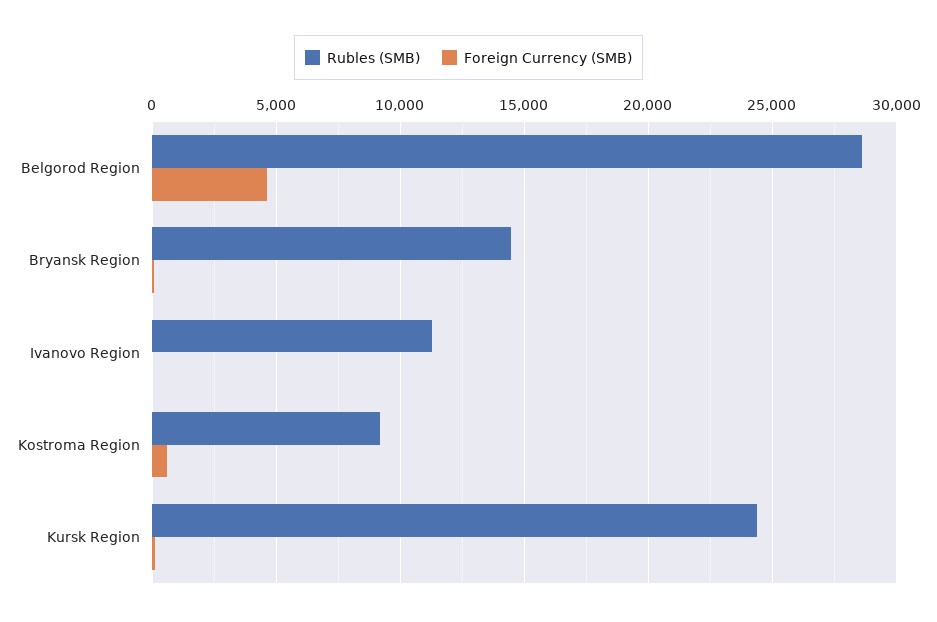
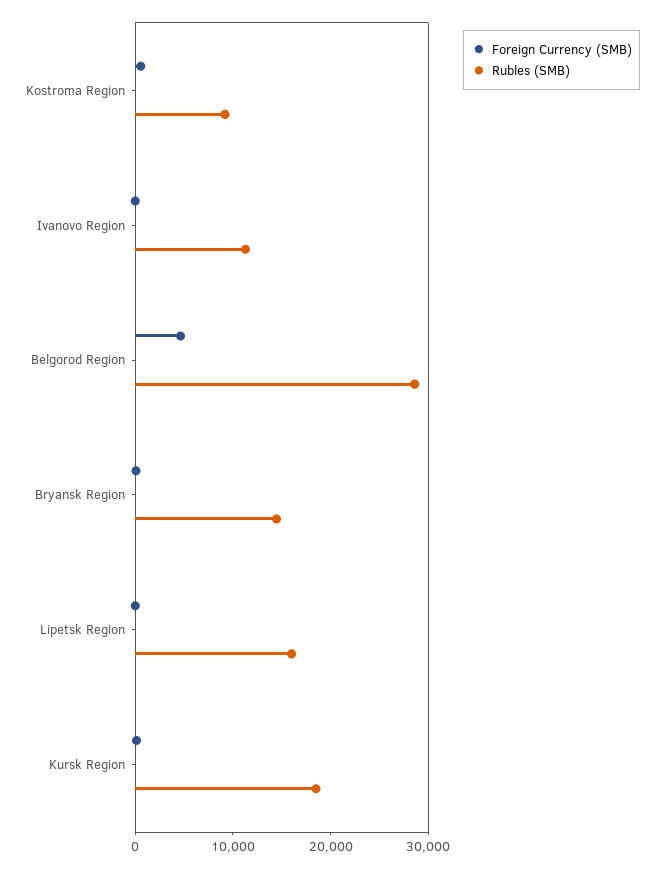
Rubles (SMB), Kursk Region: 24500 -> 18000
Foreign Currency (SMB), Lipetsk Region: none -> 0
Rubles (SMB), Lipetsk Region: none -> 16000

